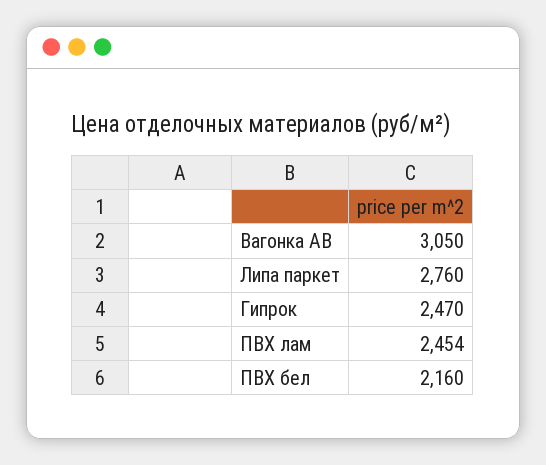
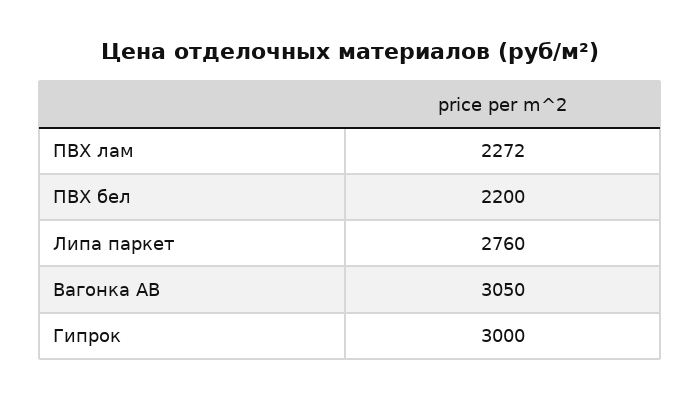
Гипрок: 2470 -> 3000
ПВХ лам: 2454 -> 2272
ПВХ бел: 2160 -> 2200

